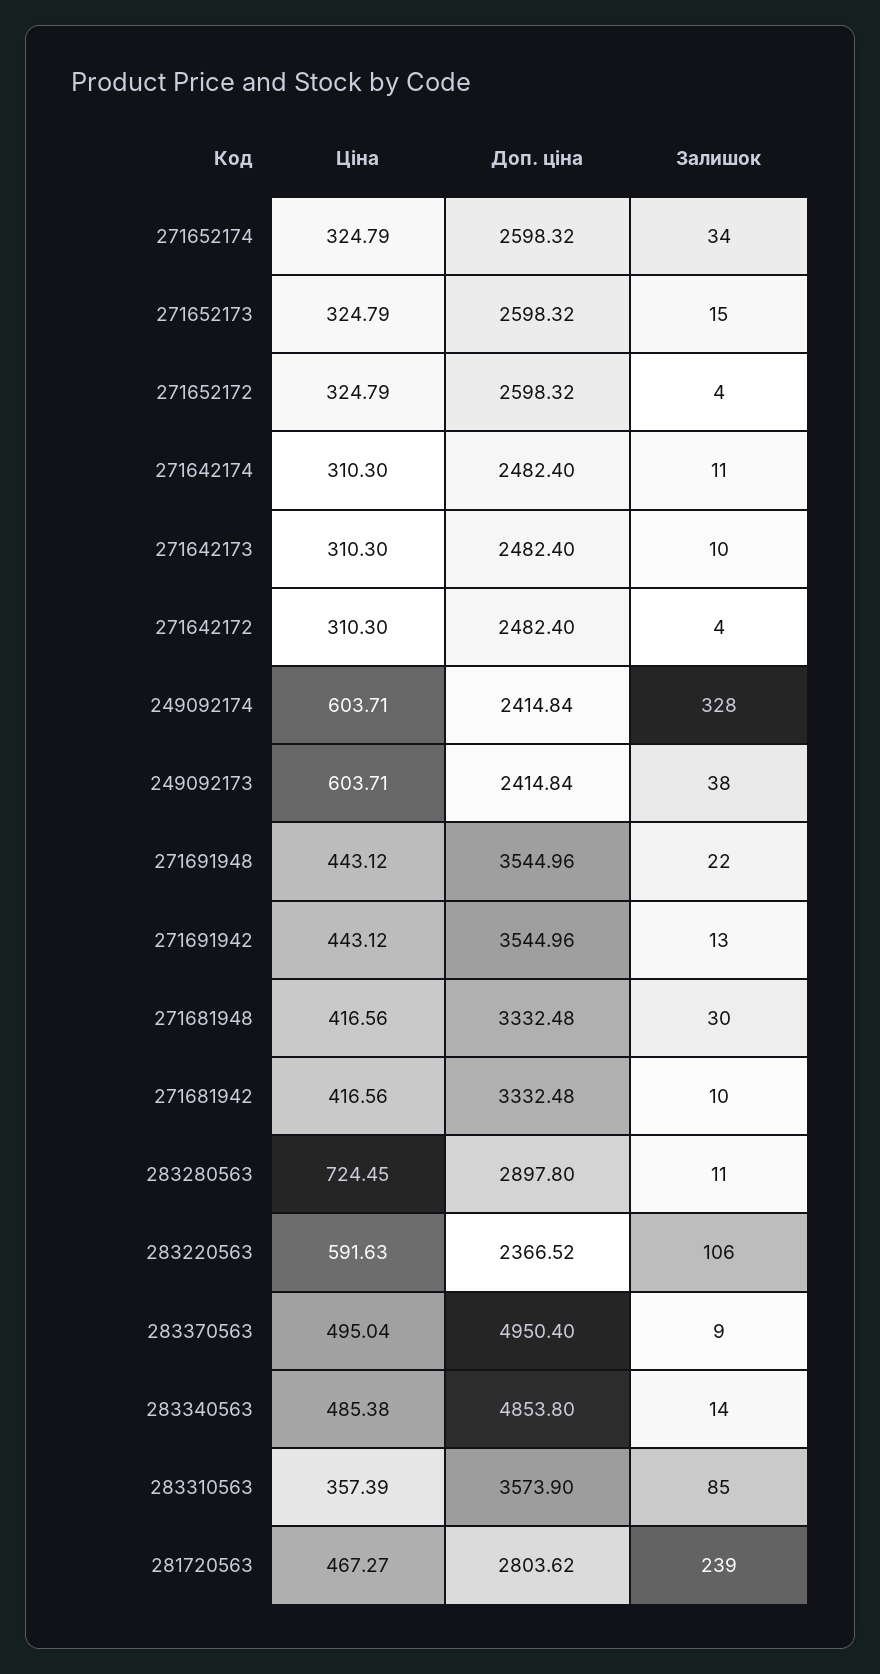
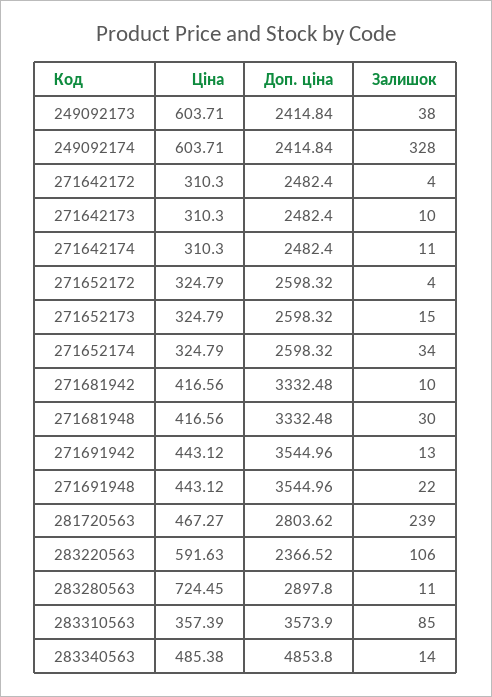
Ціна, 283370563: 495.04 -> none
Доп. ціна, 283370563: 4950.4 -> none
Залишок, 283370563: 9 -> none

